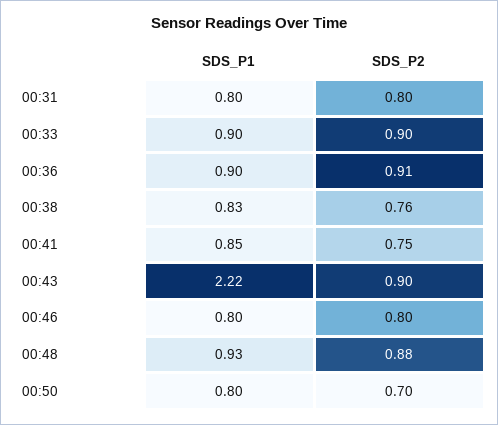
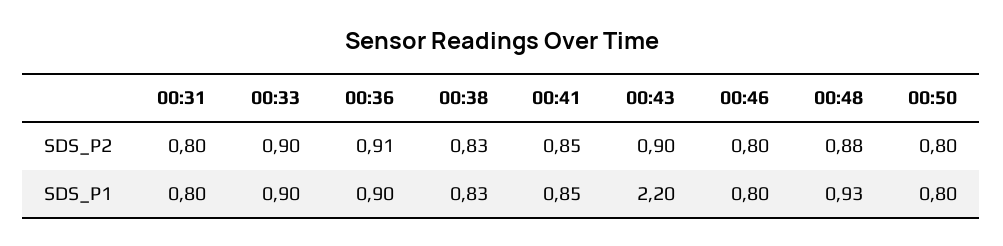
SDS_P2, 00:38: 0.76 -> 0.83
SDS_P2, 00:41: 0.75 -> 0.85
SDS_P1, 00:43: 2.22 -> 2.2
SDS_P2, 00:50: 0.7 -> 0.8

